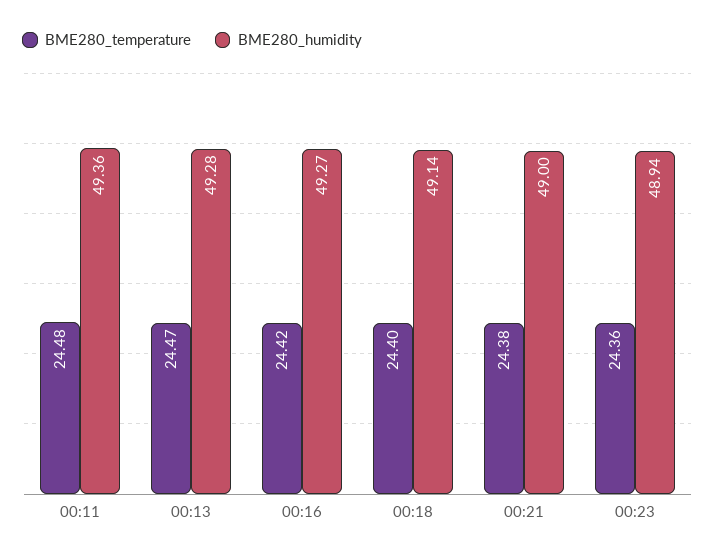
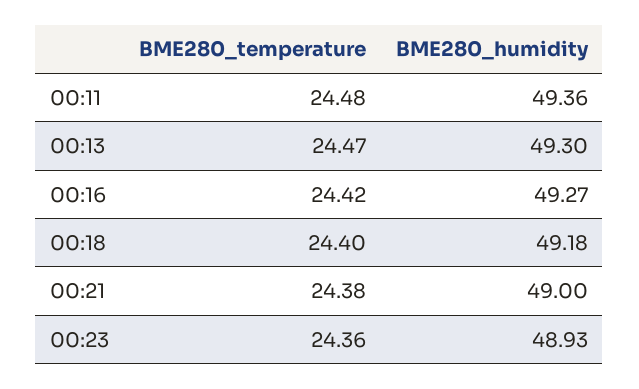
BME280_humidity, 00:13: 49.28 -> 49.3
BME280_humidity, 00:18: 49.14 -> 49.18
BME280_humidity, 00:23: 48.94 -> 48.93

